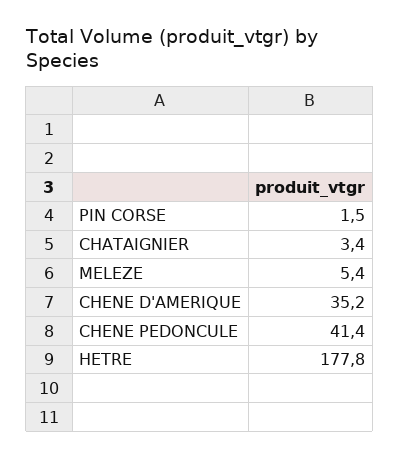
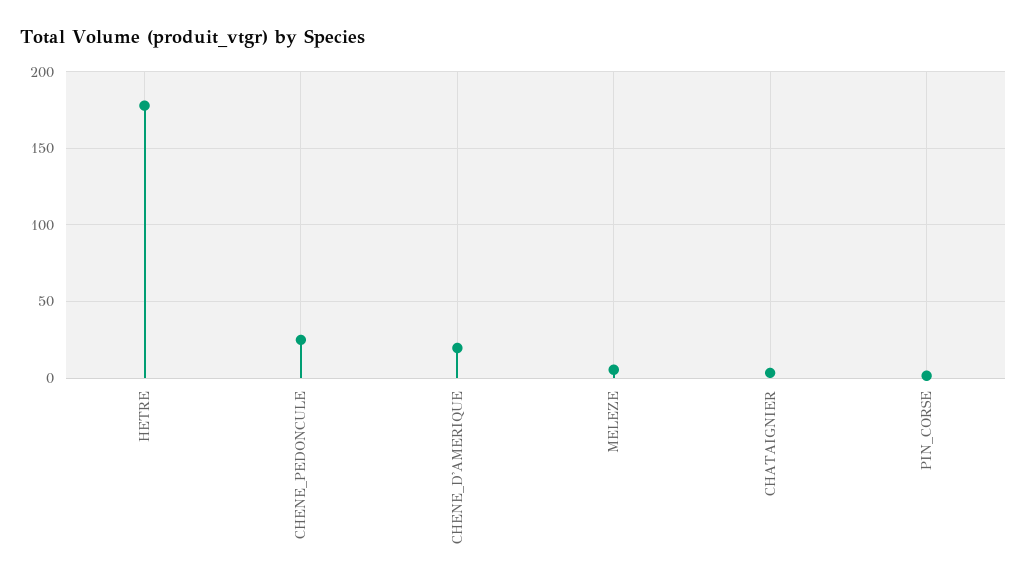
CHENE D'AMERIQUE: 35.2 -> 20
CHENE PEDONCULE: 41.4 -> 25

